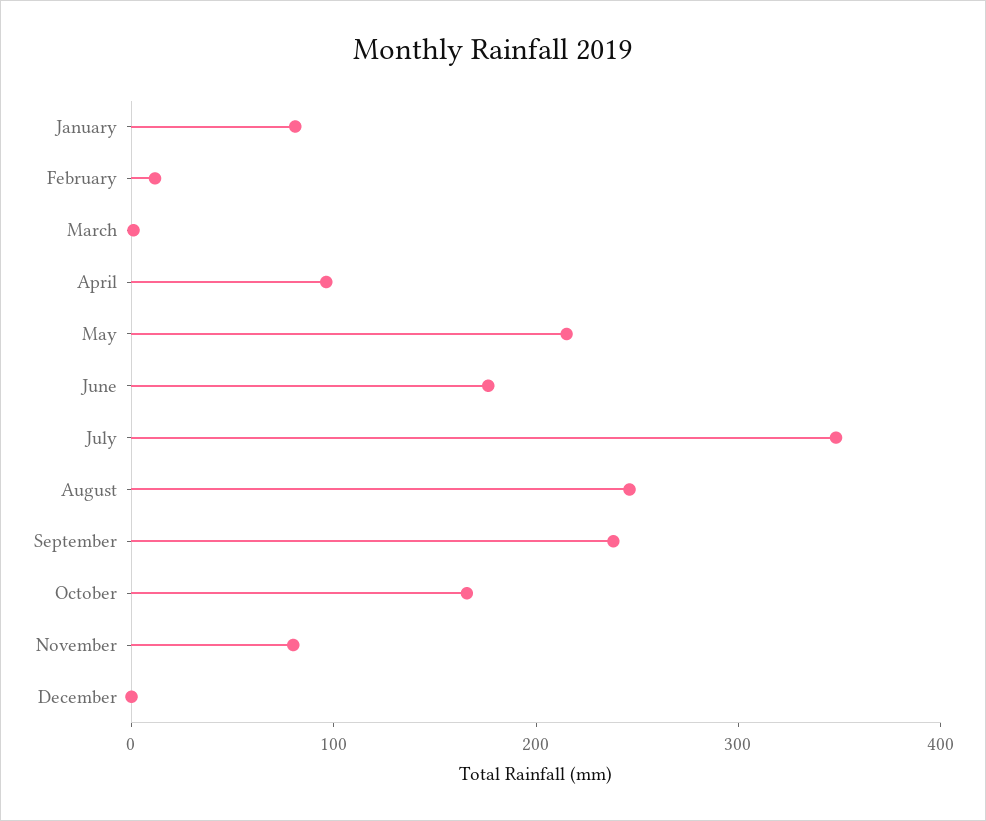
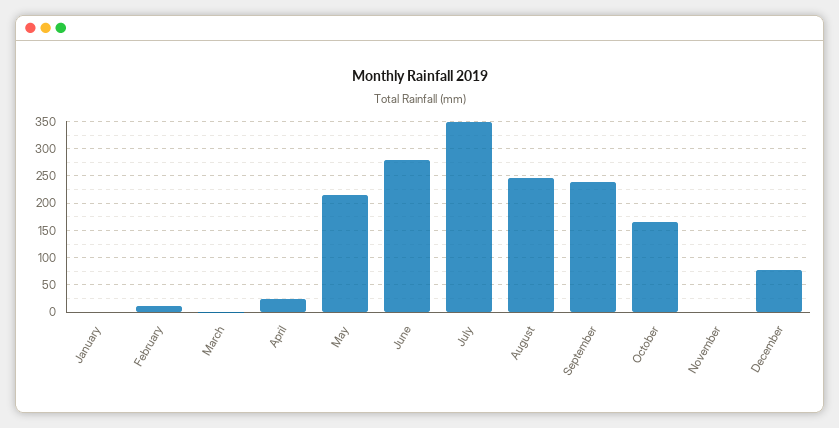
January: 80 -> 0
April: 100 -> 25
June: 180 -> 275
November: 80 -> 0
December: 0 -> 75

